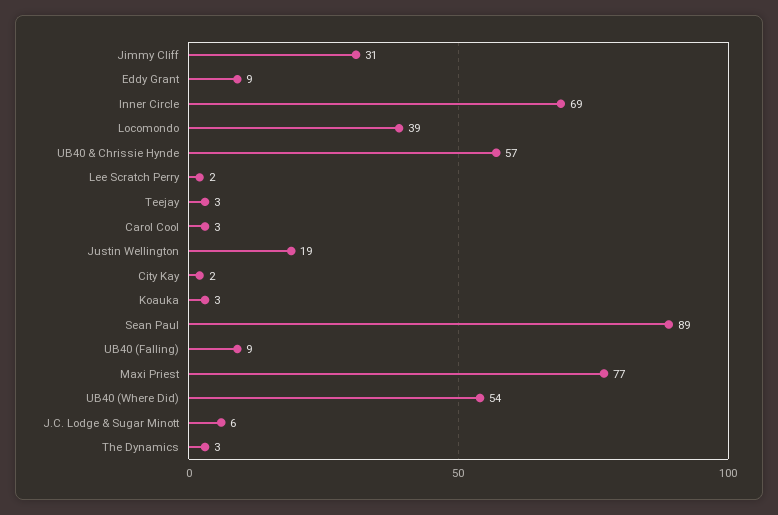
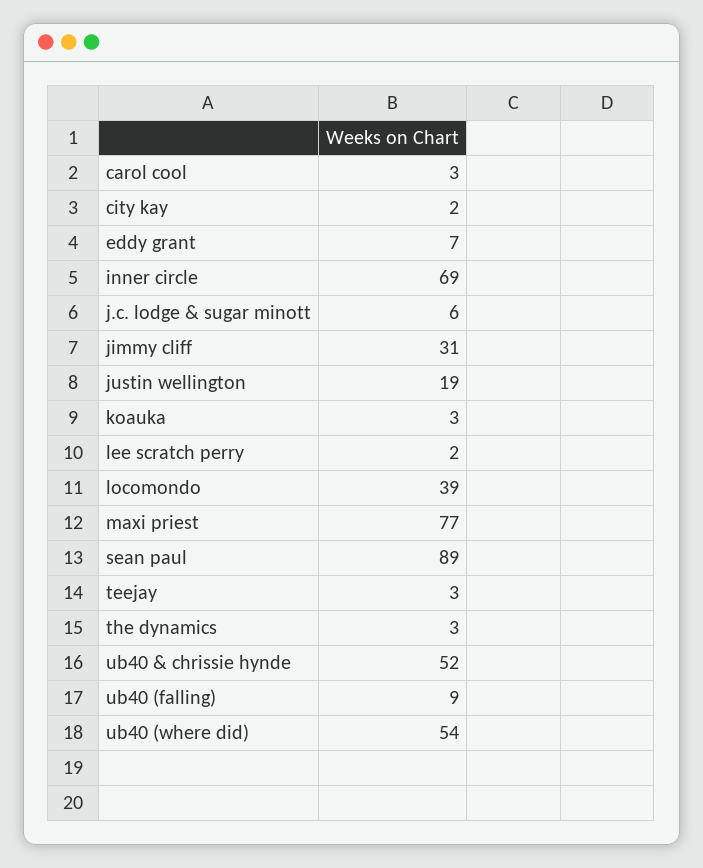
Eddy Grant: 9 -> 7
UB40 & Chrissie Hynde: 57 -> 52

